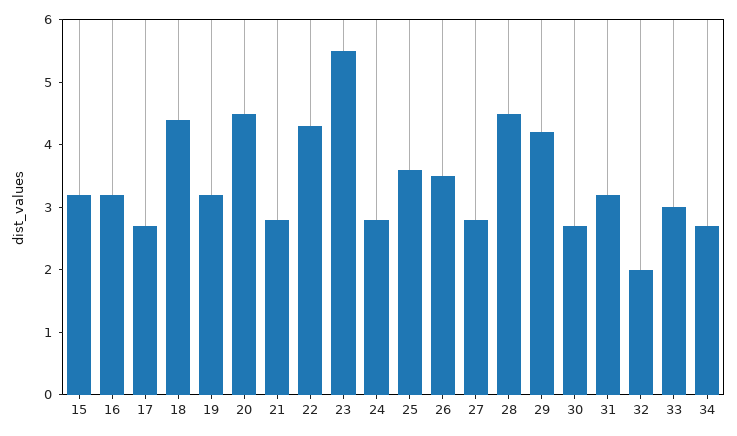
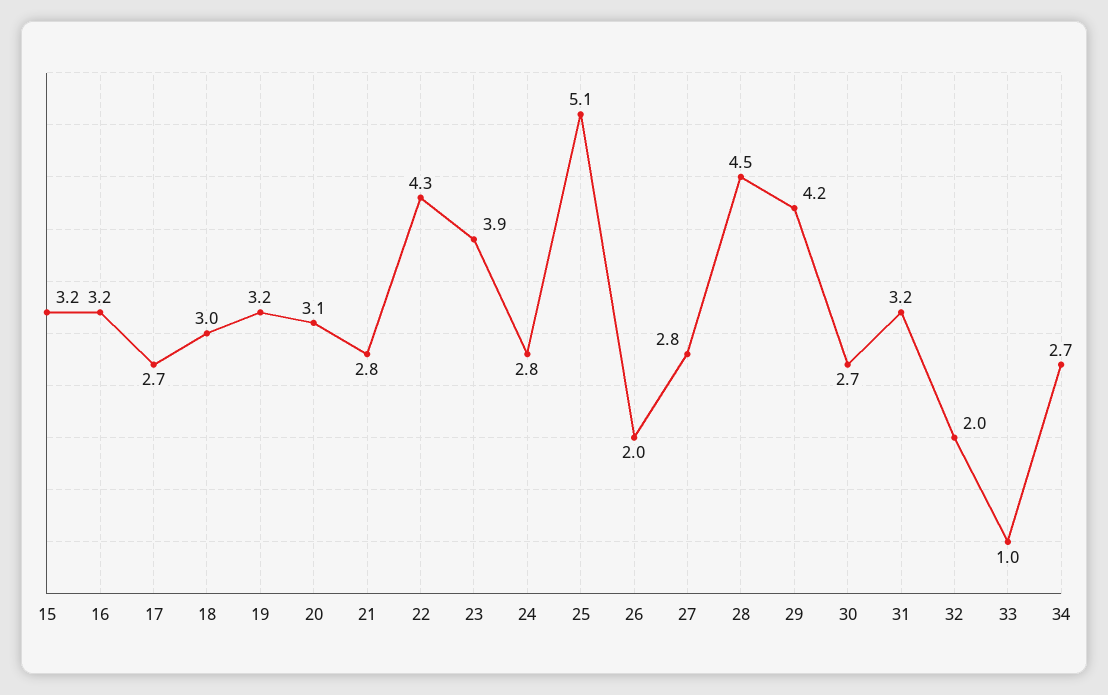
18: 4.5 -> 3
20: 4.5 -> 3.1
23: 5.5 -> 3.9
25: 3.5 -> 5.1
26: 3.5 -> 2
33: 3 -> 1

